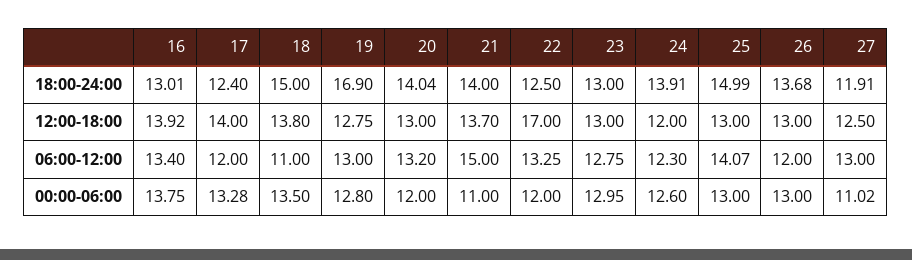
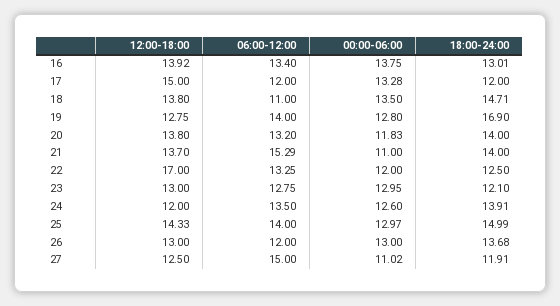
17, 18:00-24:00: 12.4 -> 12
18, 18:00-24:00: 15 -> 14.71
20, 18:00-24:00: 14.04 -> 14
23, 18:00-24:00: 13 -> 12.1
17, 12:00-18:00: 14 -> 15
20, 12:00-18:00: 13 -> 13.8
25, 12:00-18:00: 13 -> 14.33
19, 06:00-12:00: 13 -> 14
21, 06:00-12:00: 15 -> 15.29
24, 06:00-12:00: 12.3 -> 13.5
25, 06:00-12:00: 14.07 -> 14
27, 06:00-12:00: 13 -> 15
20, 00:00-06:00: 12 -> 11.83
25, 00:00-06:00: 13 -> 12.97

